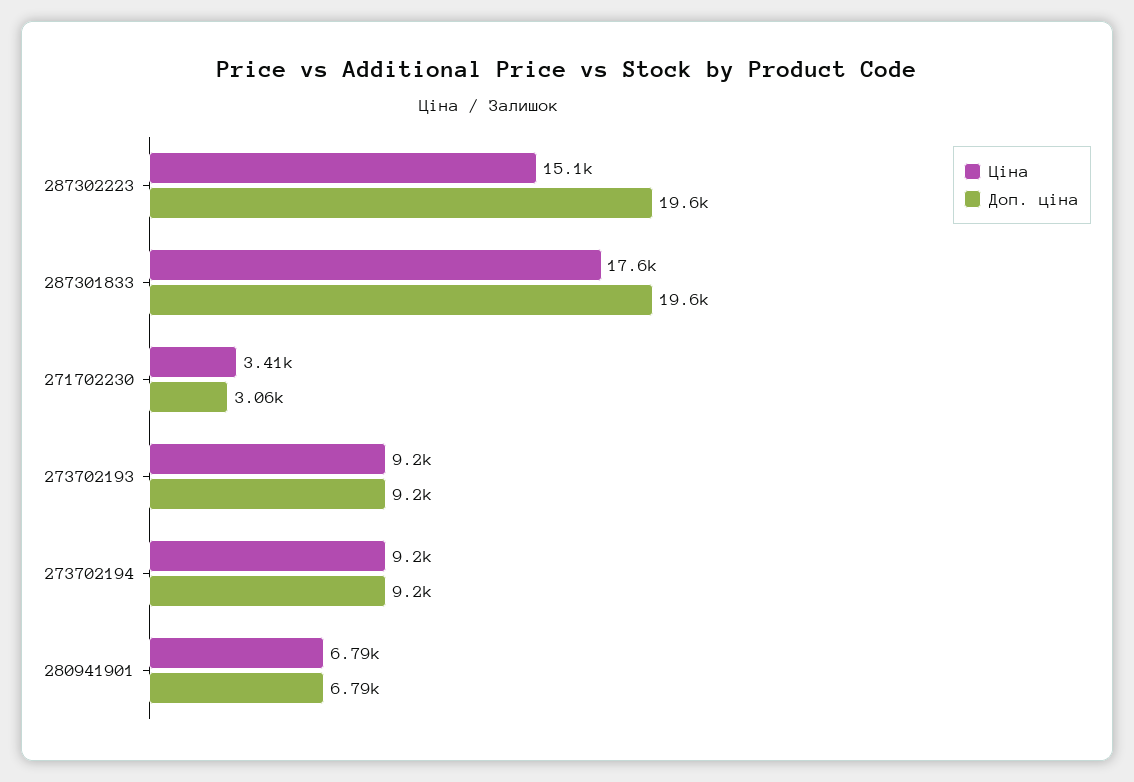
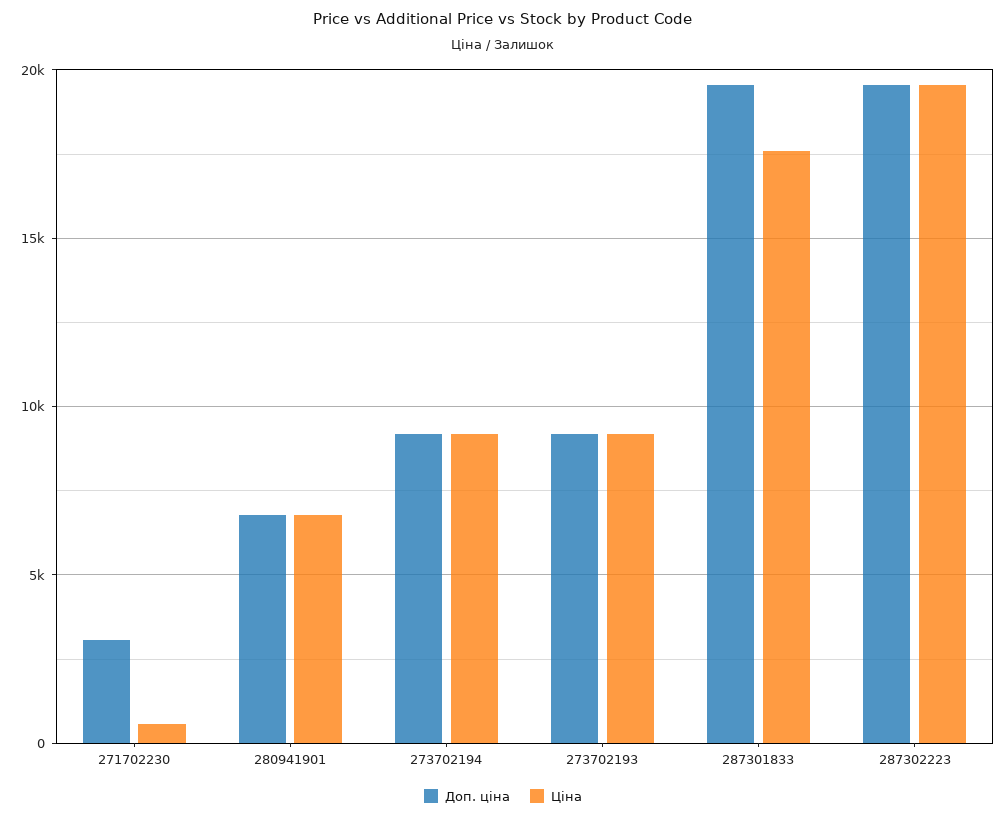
Ціна, 287302223: 15100 -> 19500
Ціна, 271702230: 3410 -> 500

